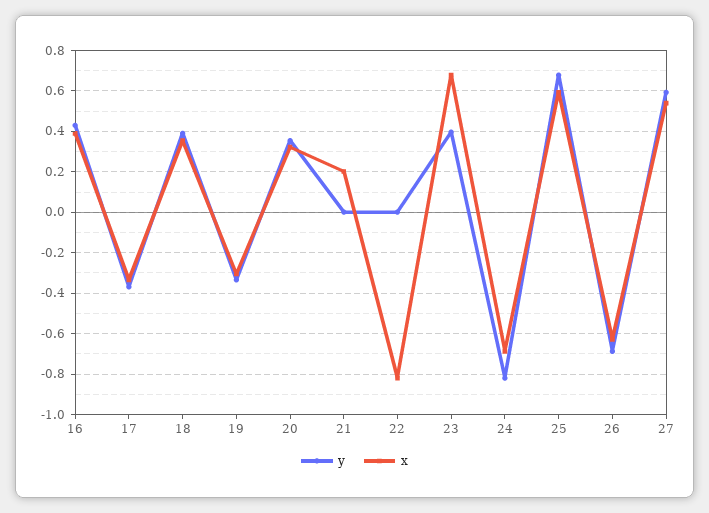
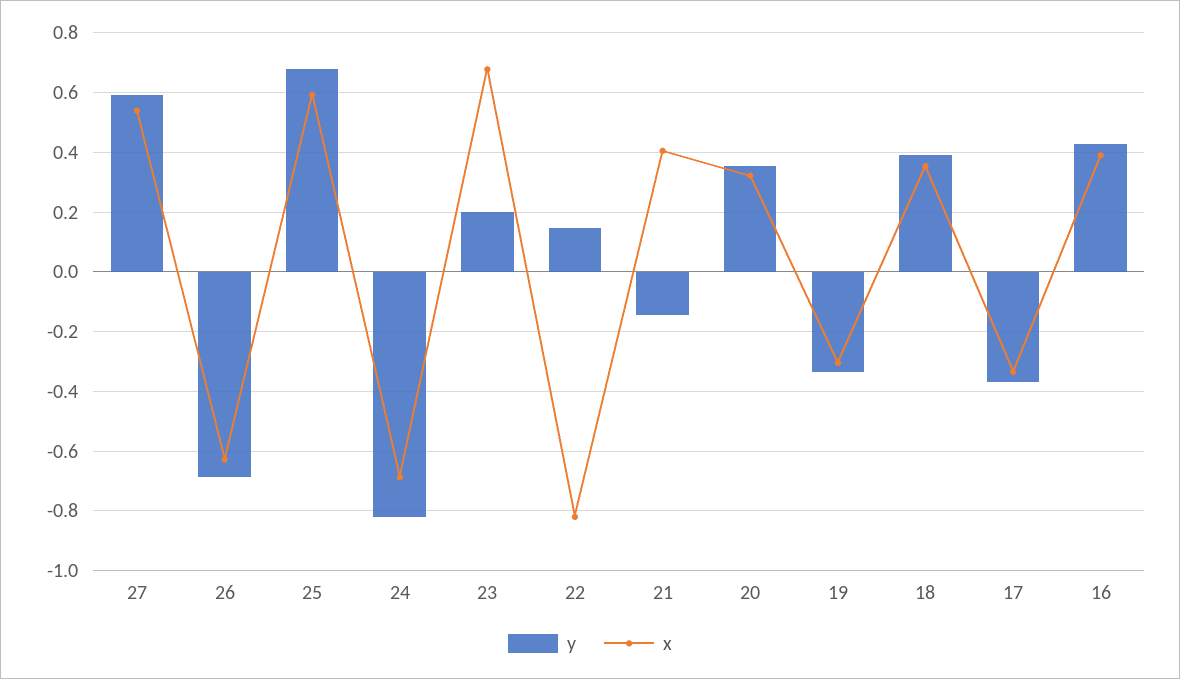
y, 21: 0 -> -0.15
x, 21: 0.2 -> 0.4
y, 22: 0 -> 0.15
y, 23: 0.4 -> 0.2

